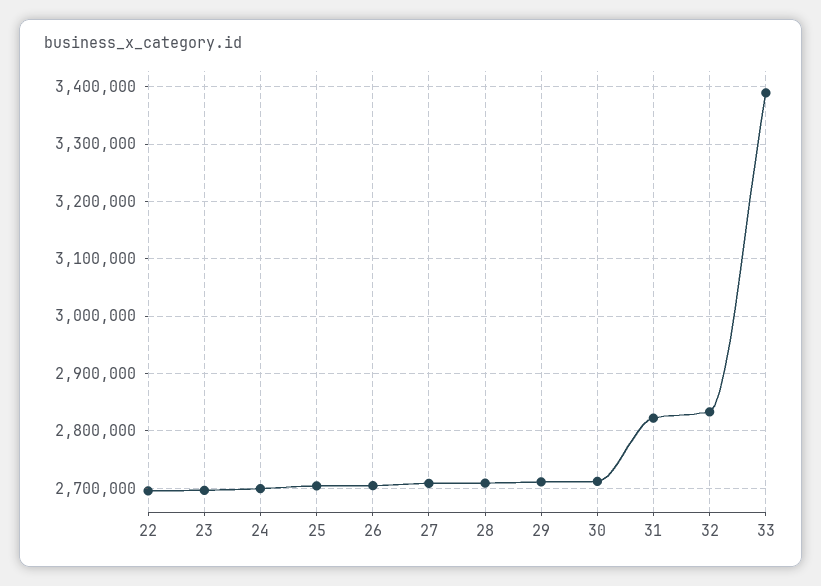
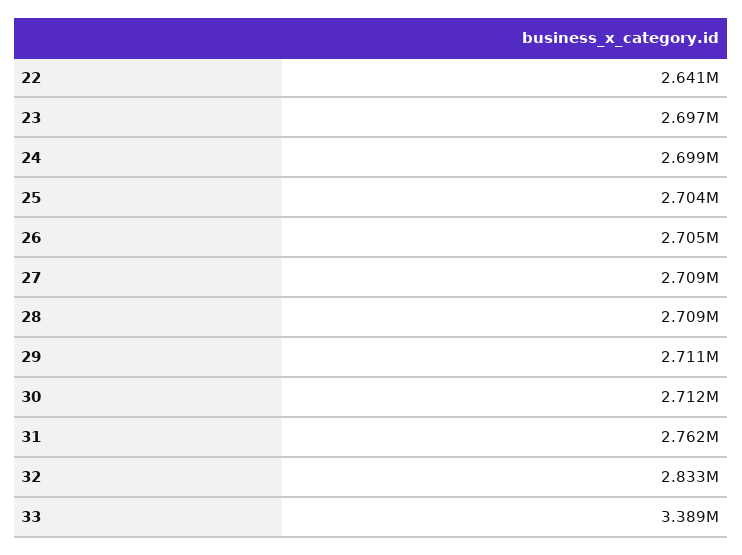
22: 2700000 -> 2641000
31: 2820000 -> 2762000

